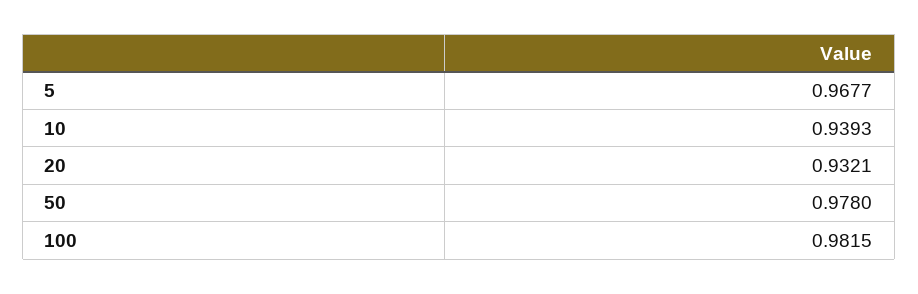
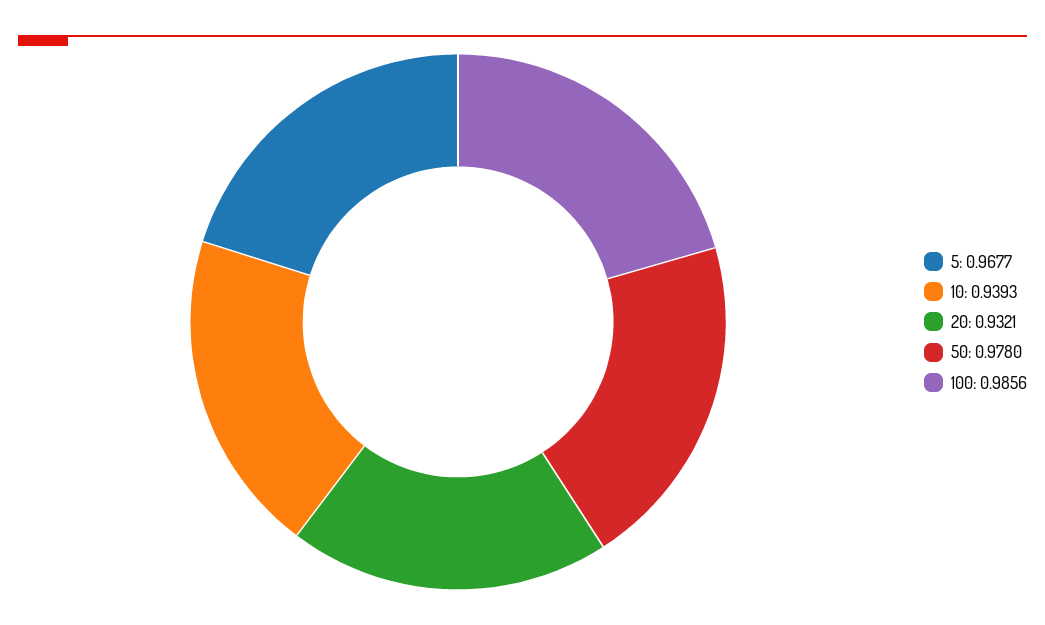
100: 0.9815 -> 0.9856

